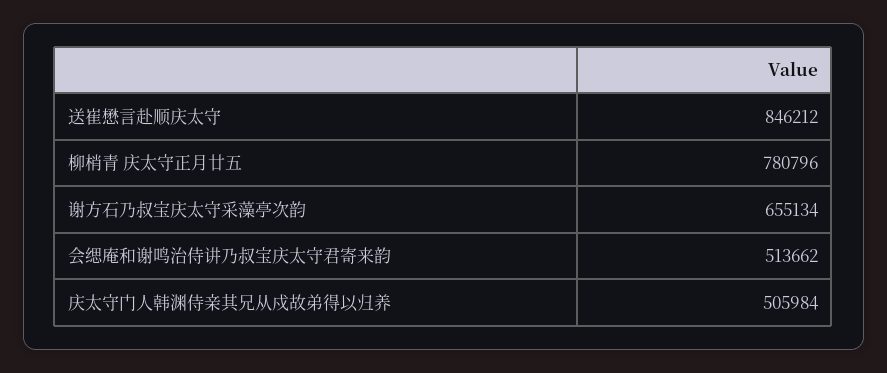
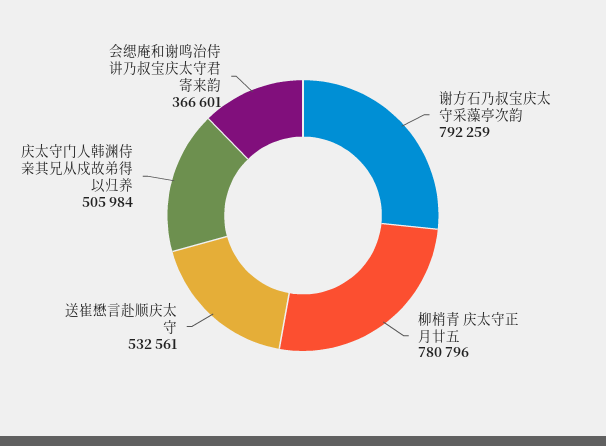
送崔懋言赴顺庆太守: 846212 -> 532561
谢方石乃叔宝庆太守采藻亭次韵: 655134 -> 792259
会缌庵和谢鸣治侍讲乃叔宝庆太守君寄来韵: 513662 -> 366601

